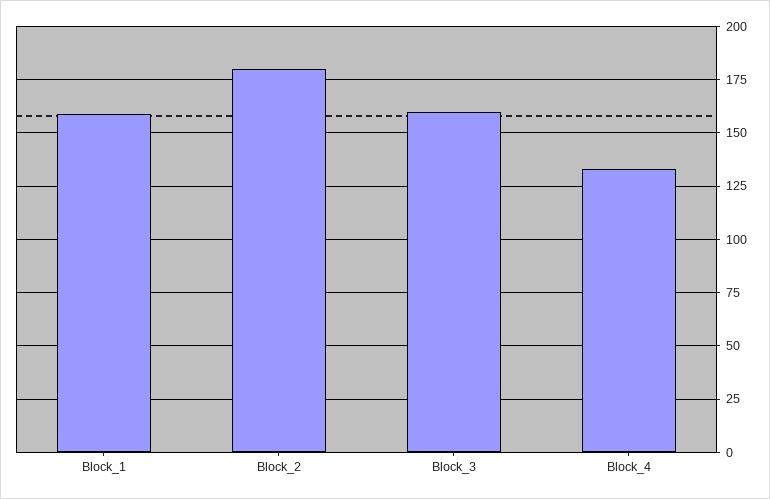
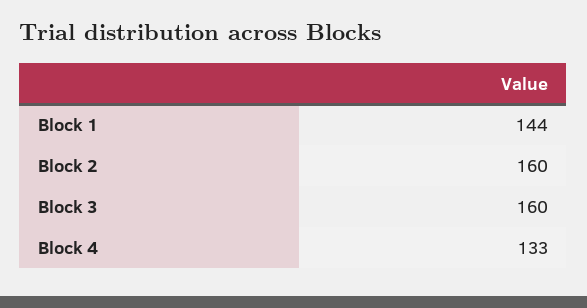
Block_1: 160 -> 144
Block_2: 180 -> 160

